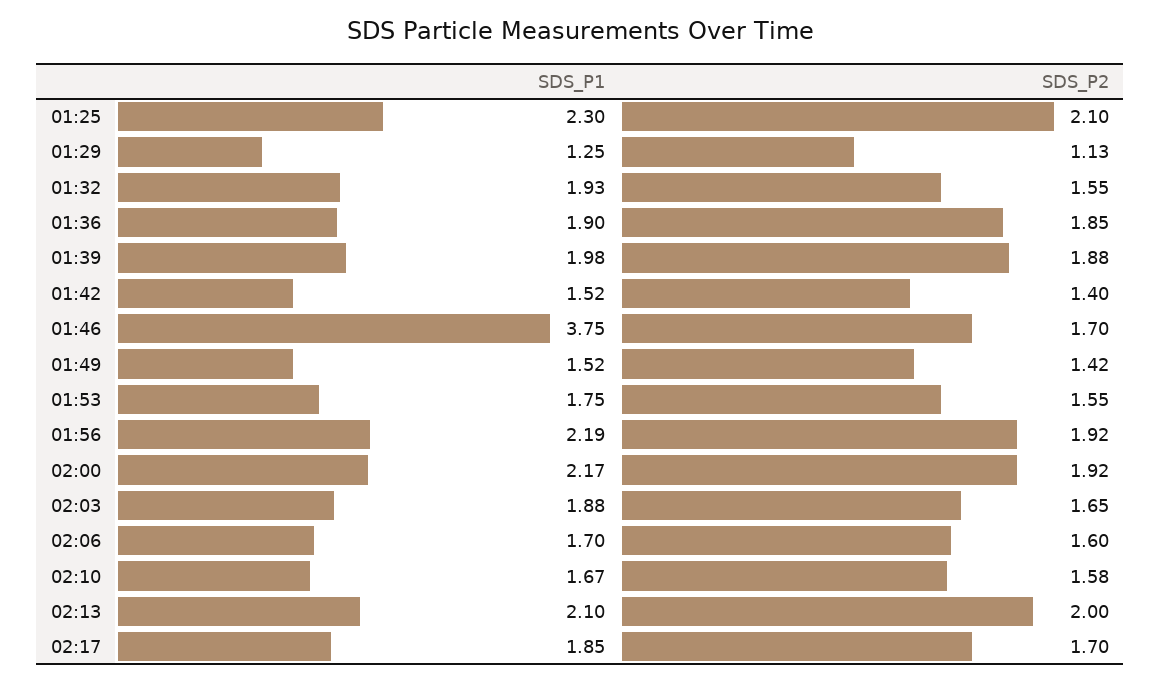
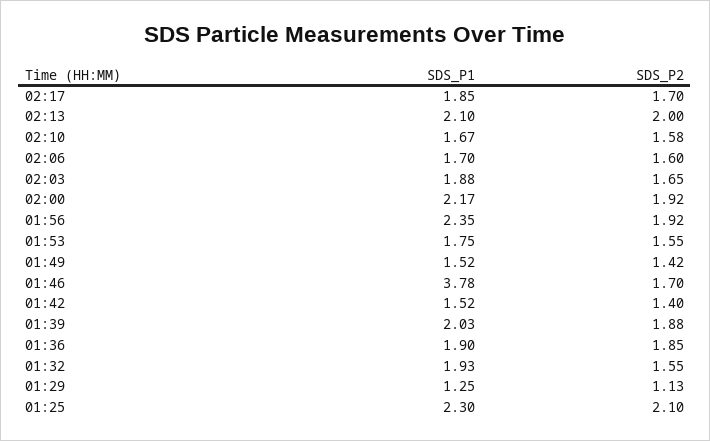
SDS_P1, 01:39: 1.98 -> 2.03
SDS_P1, 01:46: 3.75 -> 3.78
SDS_P1, 01:56: 2.19 -> 2.35

